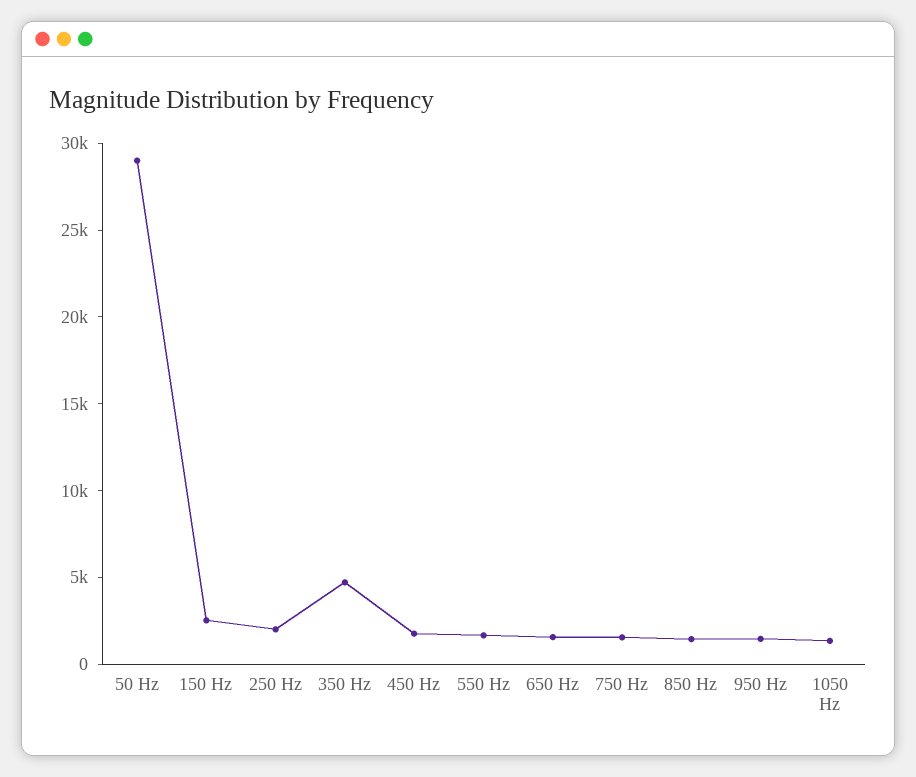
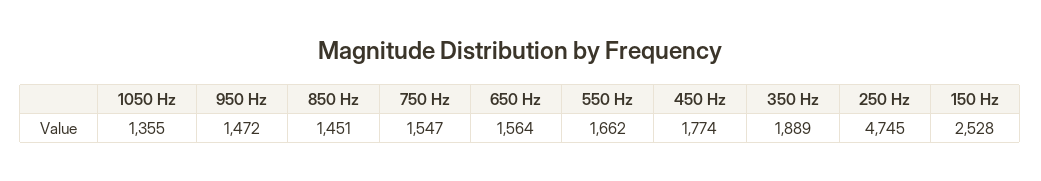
50 Hz: 29000 -> none
250 Hz: 2000 -> 4745
350 Hz: 5000 -> 1889

